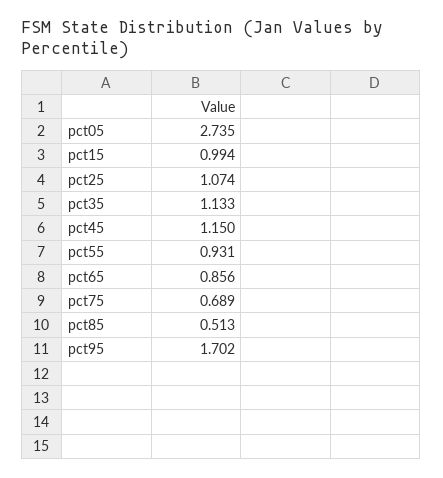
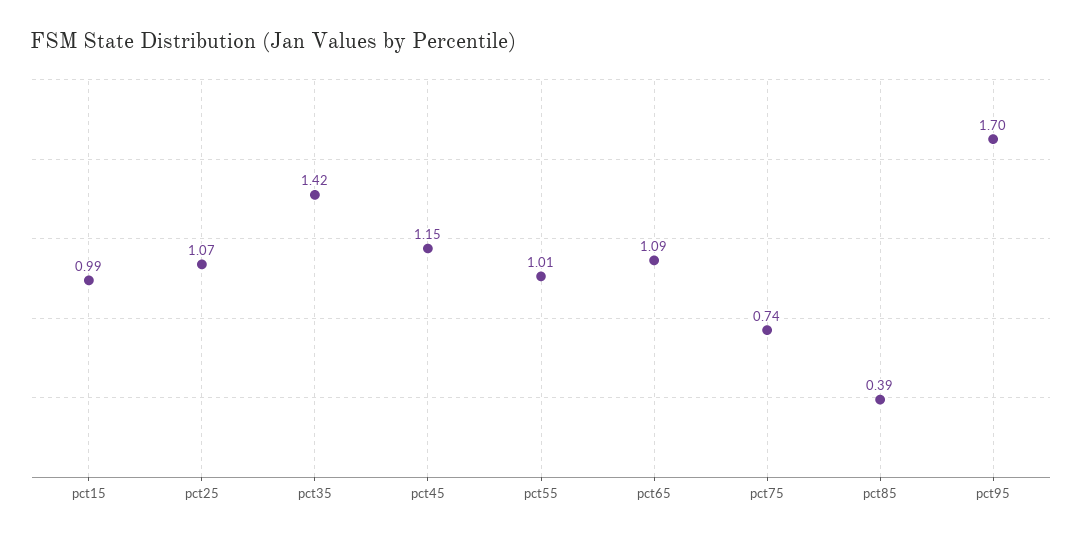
pct05: 2.735 -> none
pct35: 1.133 -> 1.42
pct55: 0.931 -> 1.01
pct65: 0.856 -> 1.09
pct75: 0.689 -> 0.74
pct85: 0.513 -> 0.39

